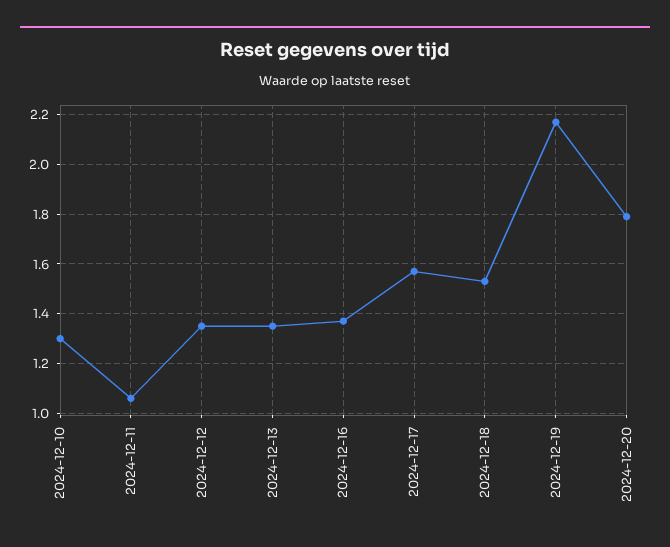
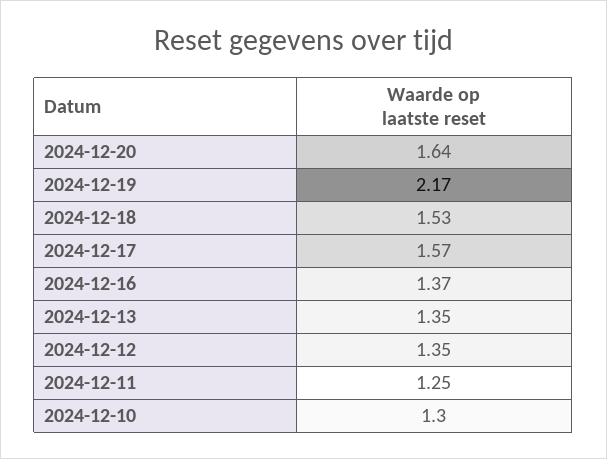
2024-12-11: 1.05 -> 1.25
2024-12-20: 1.8 -> 1.64

